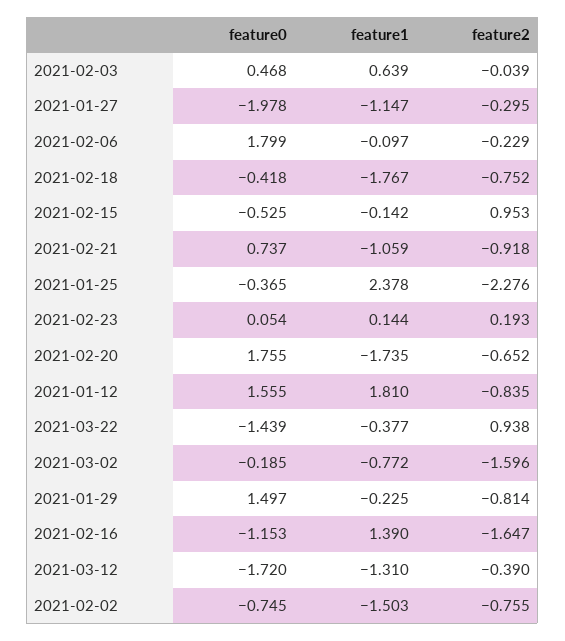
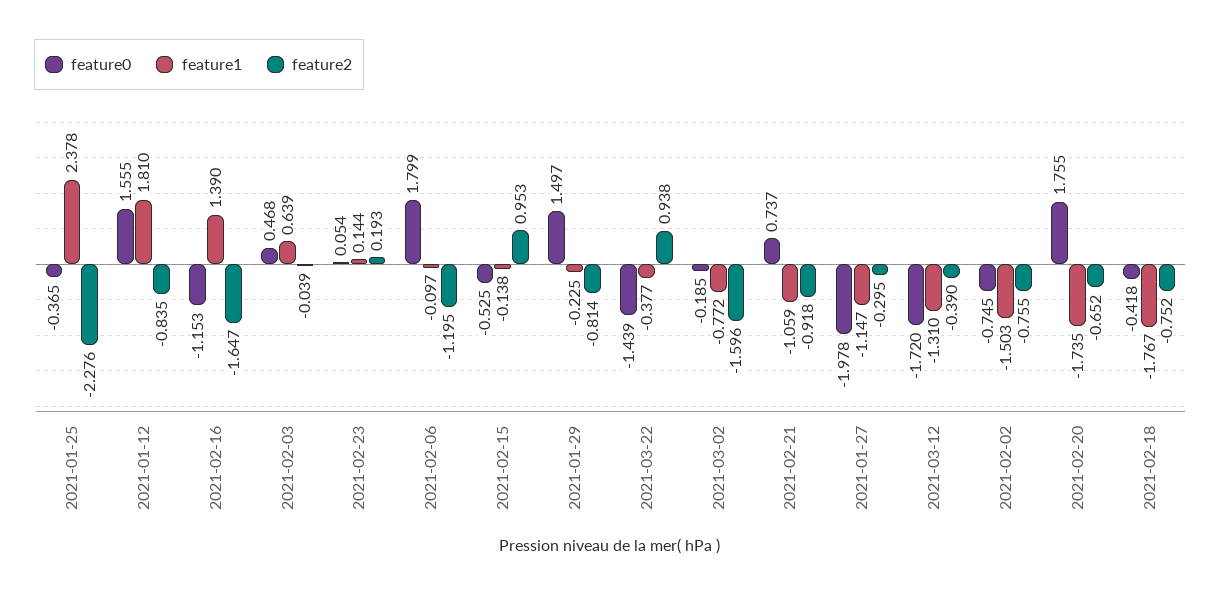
feature2, 2021-02-06: -0.229 -> -1.195
feature1, 2021-02-15: -0.142 -> -0.138

